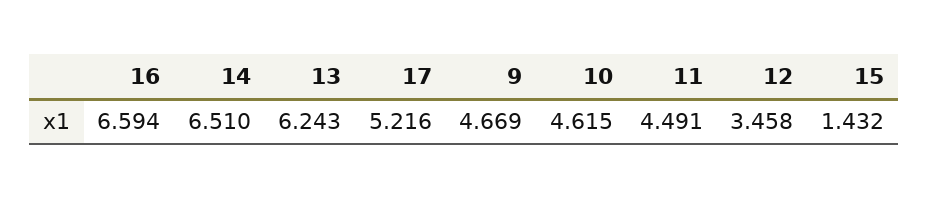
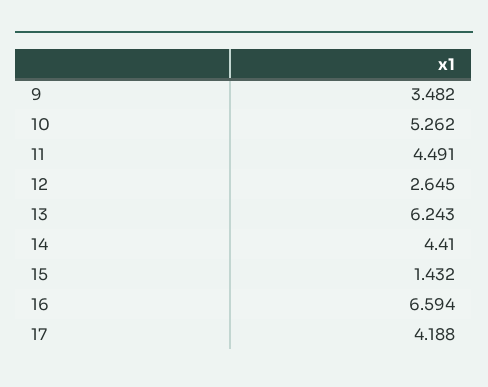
14: 6.51 -> 4.41
17: 5.216 -> 4.188
9: 4.669 -> 3.482
10: 4.615 -> 5.262
12: 3.458 -> 2.645

